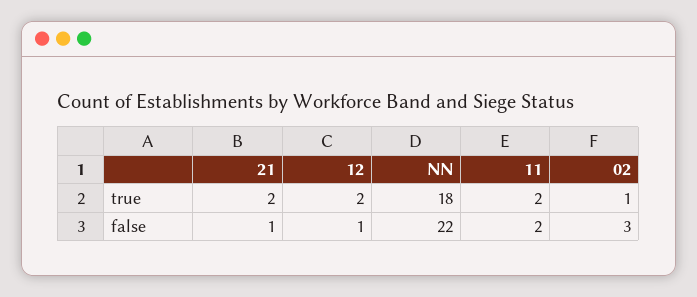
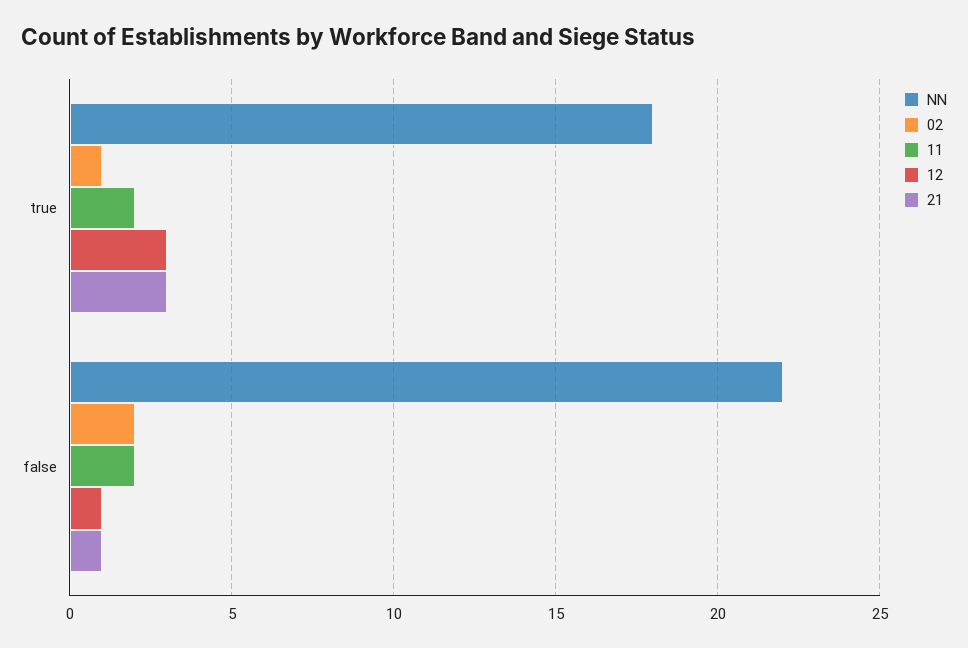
21, true: 2 -> 3
12, true: 2 -> 3
02, false: 3 -> 2

